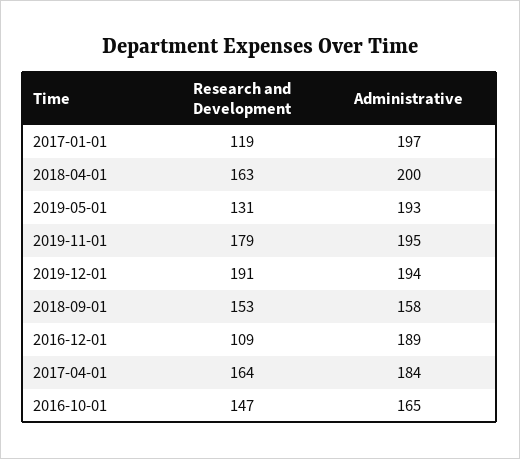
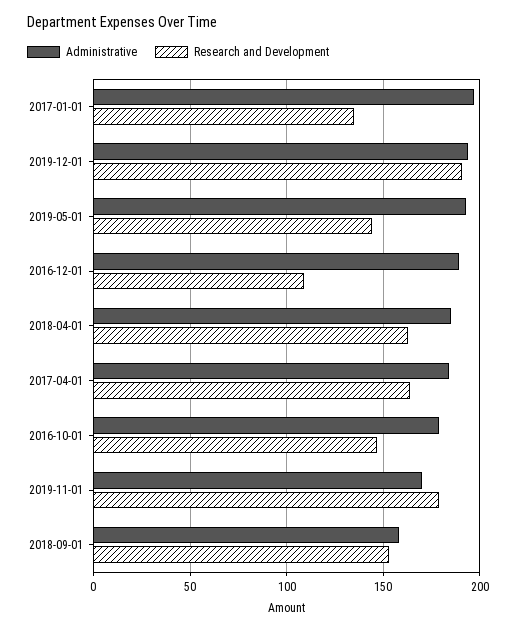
Research and Development, 2017-01-01: 119 -> 135
Administrative, 2018-04-01: 200 -> 185
Research and Development, 2019-05-01: 131 -> 145
Administrative, 2019-11-01: 195 -> 170
Administrative, 2016-10-01: 165 -> 180

